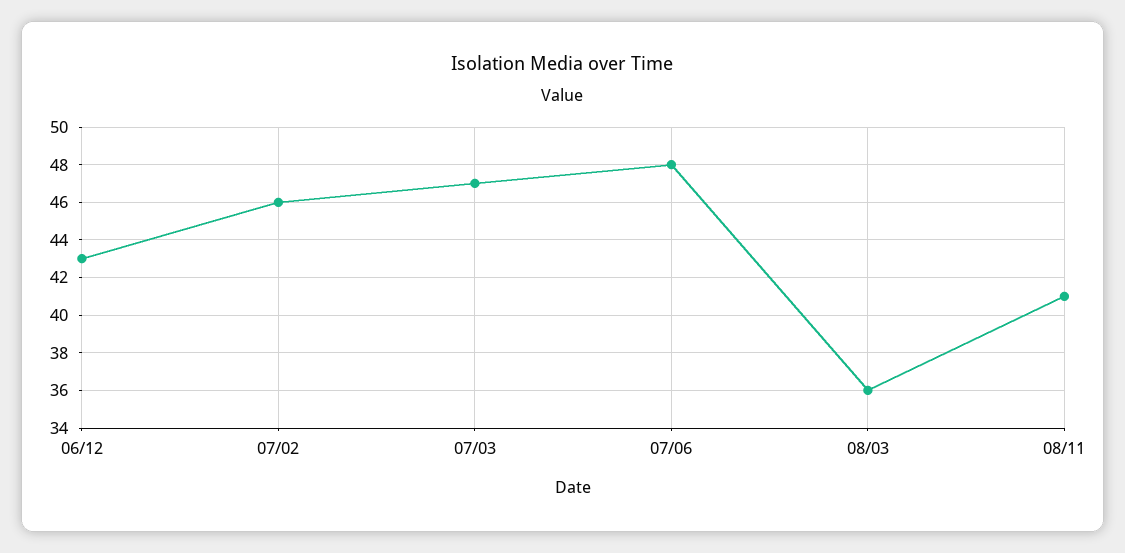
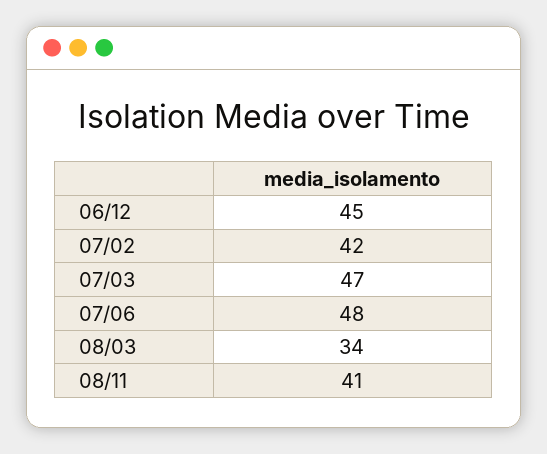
06/12: 43 -> 45
07/02: 46 -> 42
08/03: 36 -> 34

